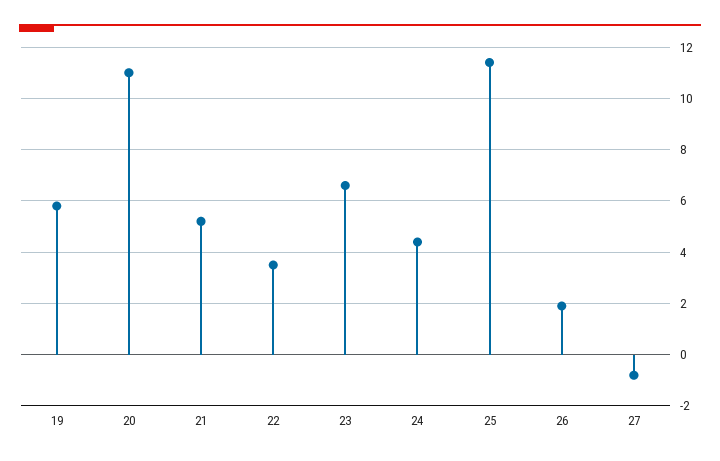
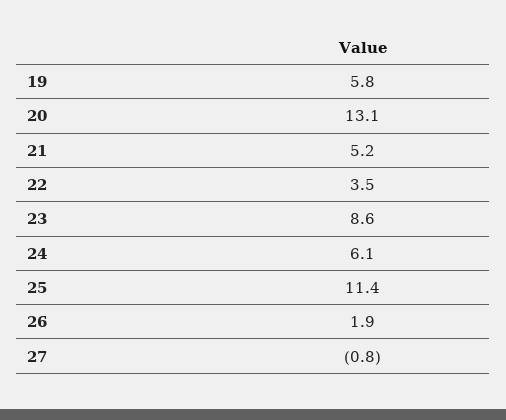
20: 11 -> 13.1
23: 6.5 -> 8.6
24: 4.5 -> 6.1

